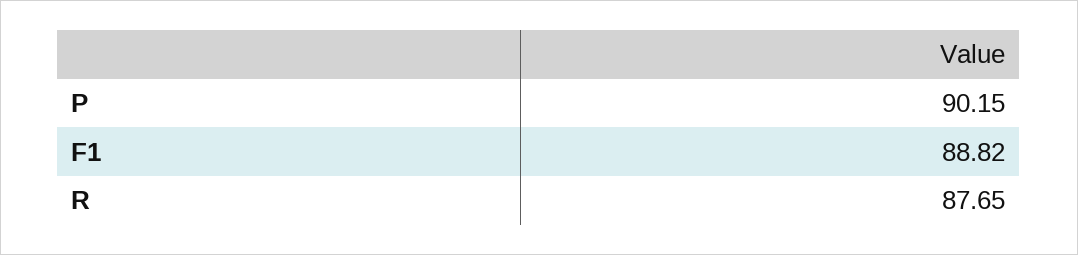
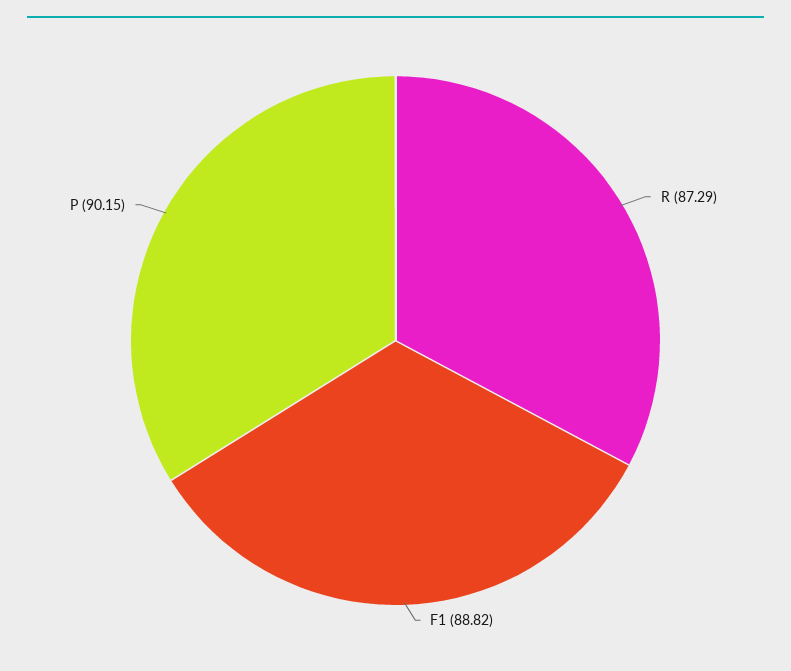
R: 87.65 -> 87.29

